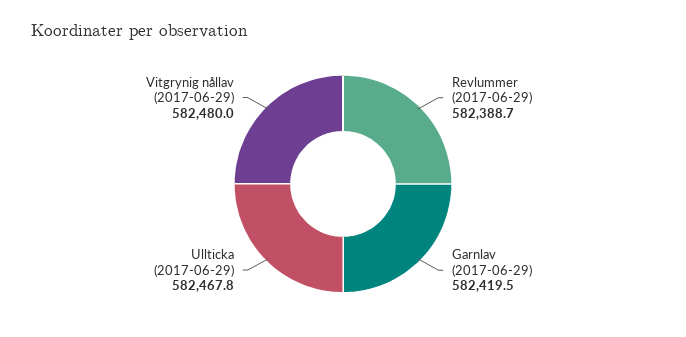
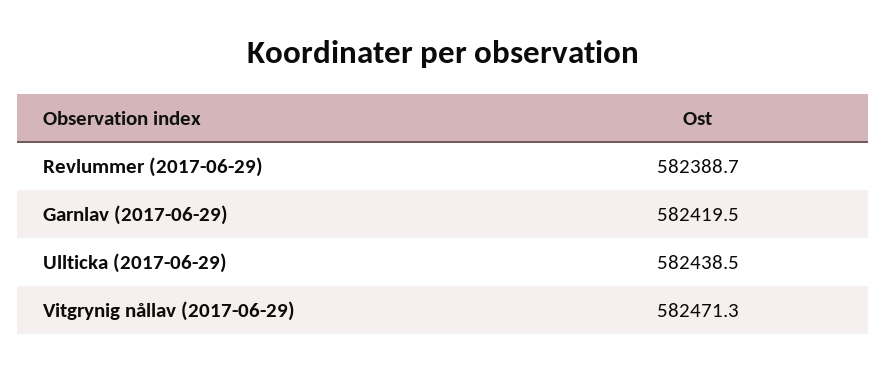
Ullticka (2017-06-29): 582467.8 -> 582438.5
Vitgrynig nållav (2017-06-29): 582480 -> 582471.3

